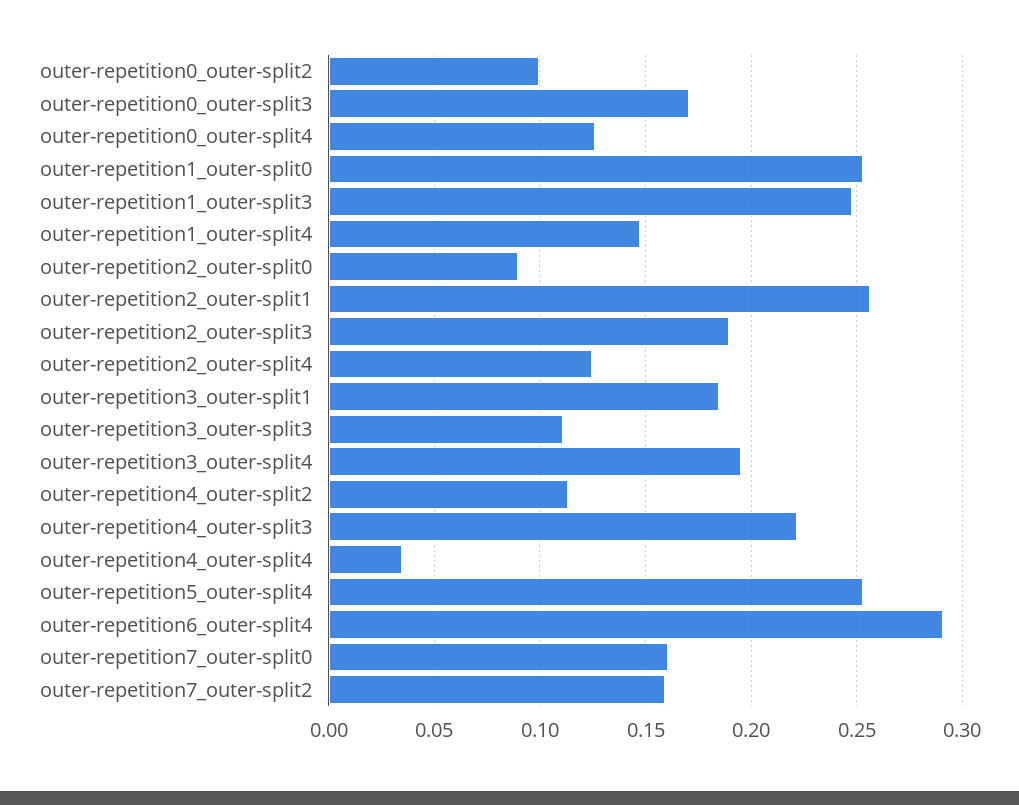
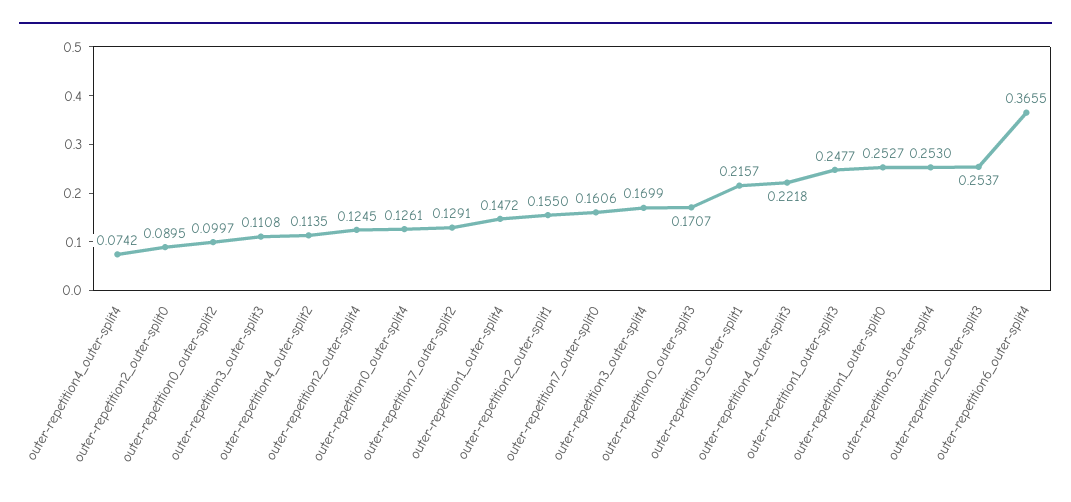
outer-repetition2_outer-split1: 0.255 -> 0.155
outer-repetition2_outer-split3: 0.19 -> 0.2537
outer-repetition3_outer-split1: 0.185 -> 0.2157
outer-repetition3_outer-split4: 0.195 -> 0.1699
outer-repetition4_outer-split4: 0.035 -> 0.0742
outer-repetition6_outer-split4: 0.29 -> 0.3655
outer-repetition7_outer-split2: 0.16 -> 0.1291

